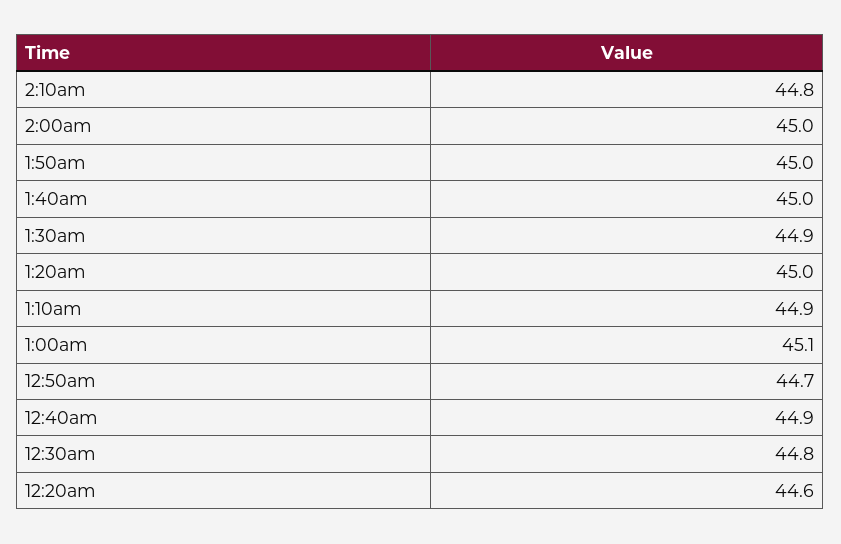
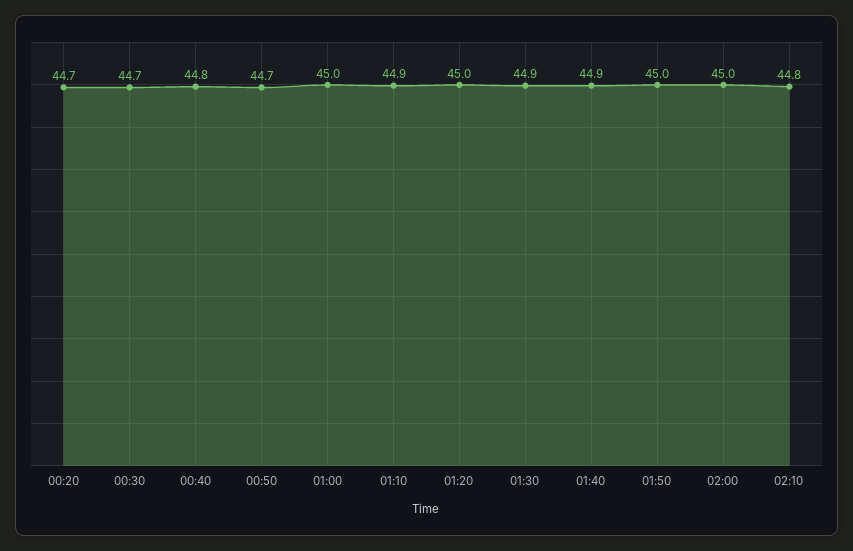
1:40am: 45 -> 44.9
1:00am: 45.1 -> 45
12:40am: 44.9 -> 44.8
12:30am: 44.8 -> 44.7
12:20am: 44.6 -> 44.7

